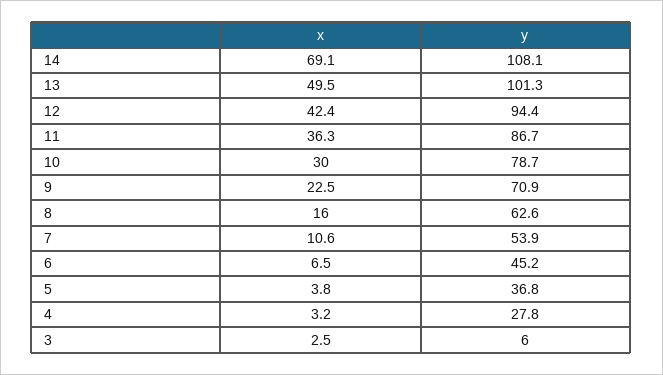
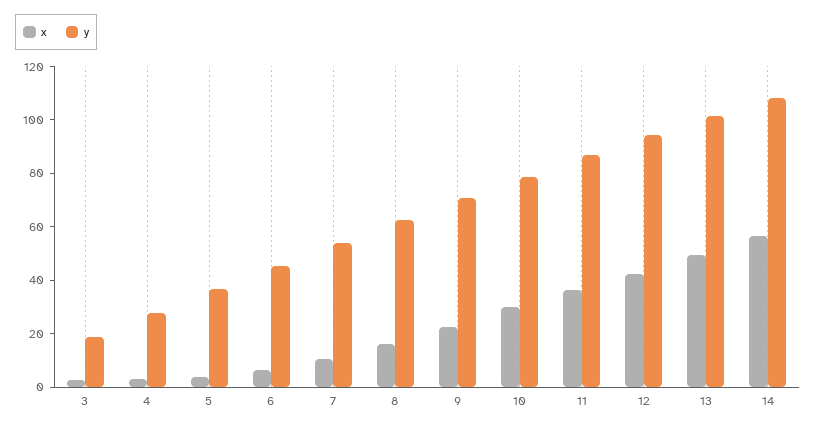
x, 14: 69.1 -> 55
y, 3: 6 -> 20

